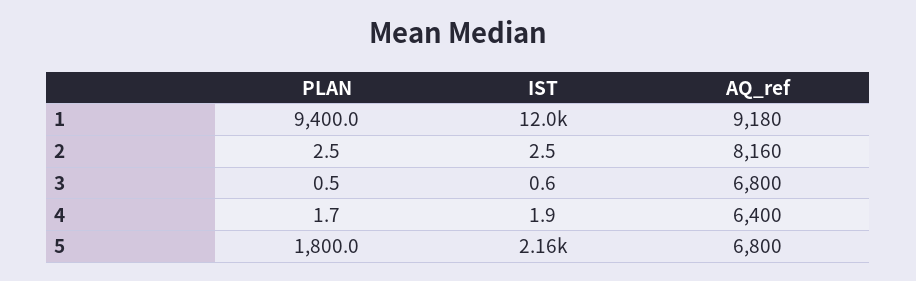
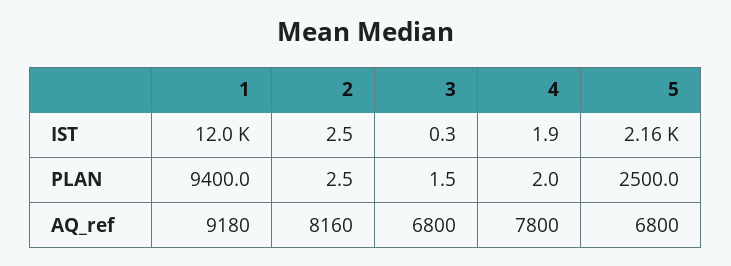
PLAN, 3: 0.5 -> 1.5
IST, 3: 0.6 -> 0.3
PLAN, 4: 1.7 -> 2
AQ_ref, 4: 6400 -> 7800
PLAN, 5: 1800 -> 2500

